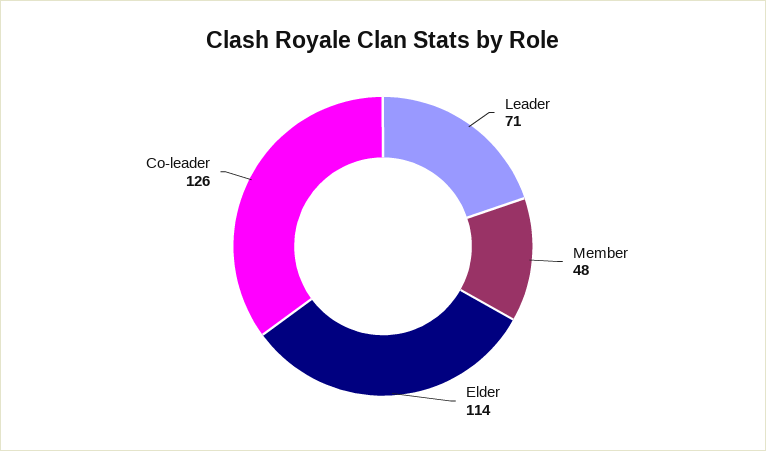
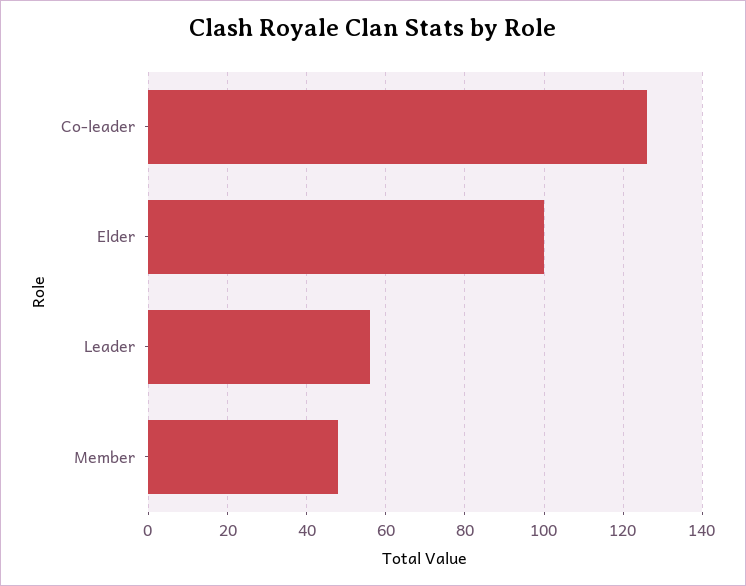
Leader: 71 -> 55
Elder: 114 -> 100

